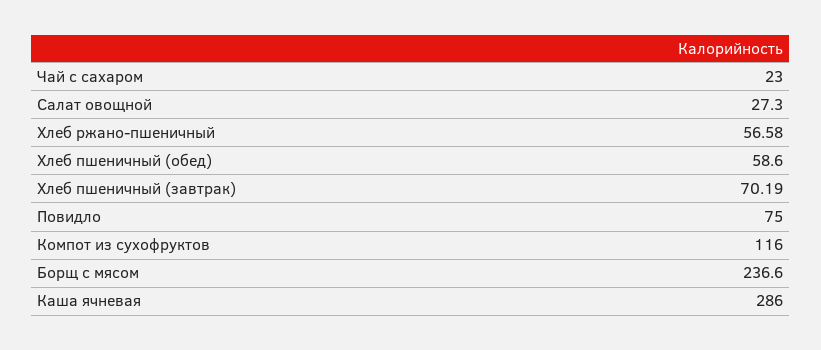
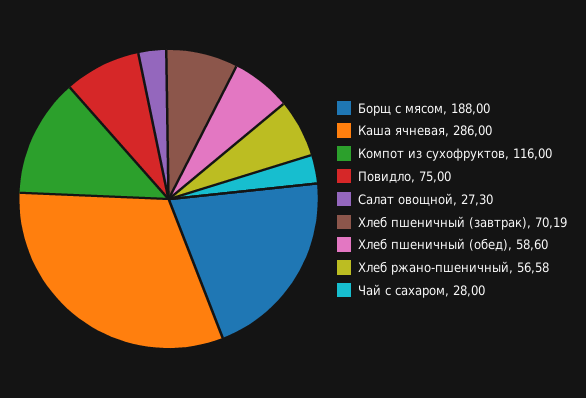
Чай с сахаром: 23 -> 28
Борщ с мясом: 236.6 -> 188

